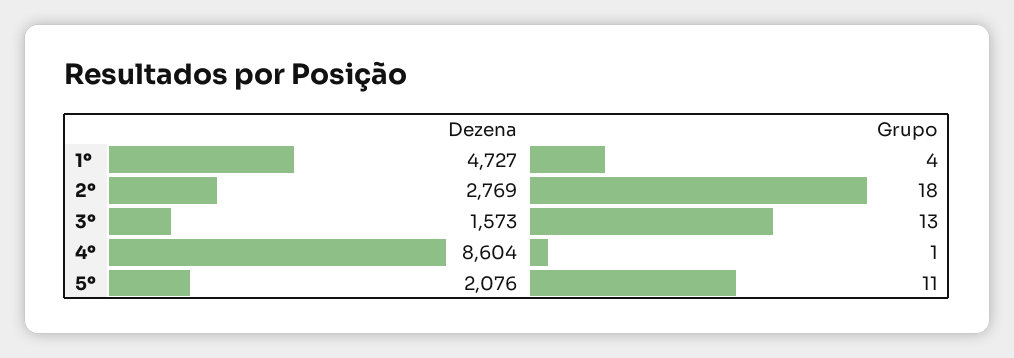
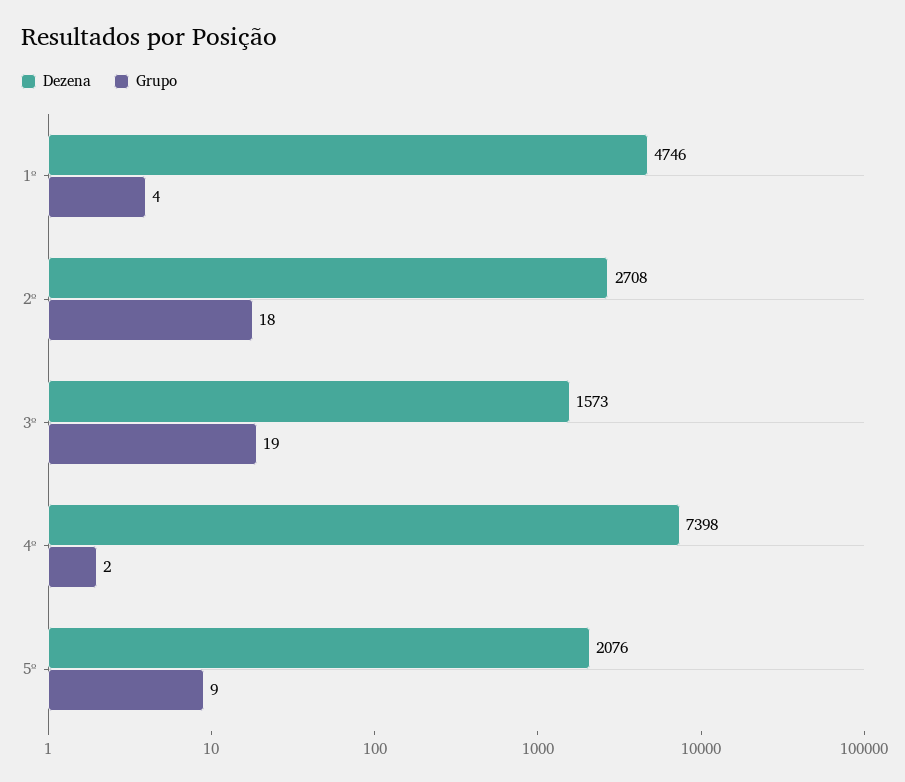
Dezena, 1º: 4727 -> 4746
Dezena, 2º: 2769 -> 2708
Grupo, 3º: 13 -> 19
Dezena, 4º: 8604 -> 7398
Grupo, 4º: 1 -> 2
Grupo, 5º: 11 -> 9

